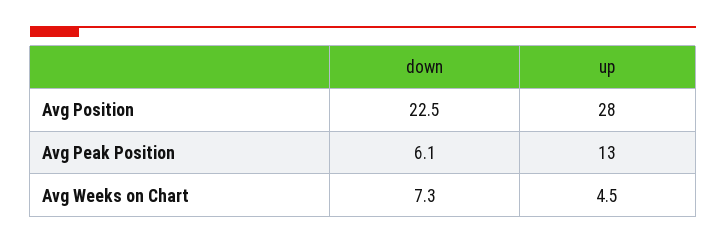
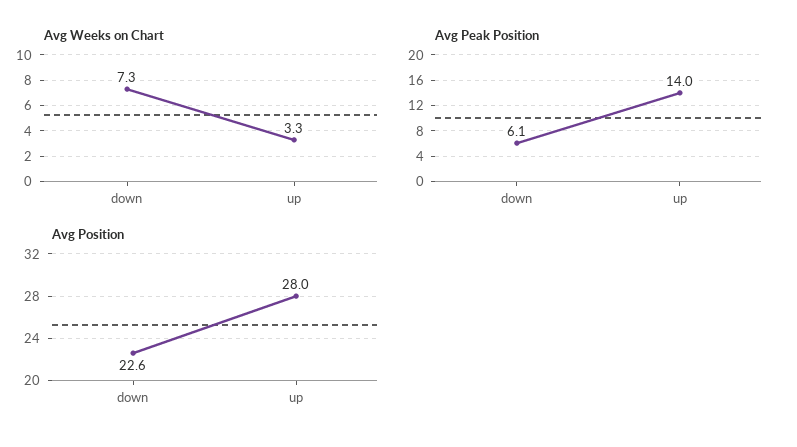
Avg Position, down: 22.5 -> 22.6
Avg Peak Position, up: 13 -> 14
Avg Weeks on Chart, up: 4.5 -> 3.3

